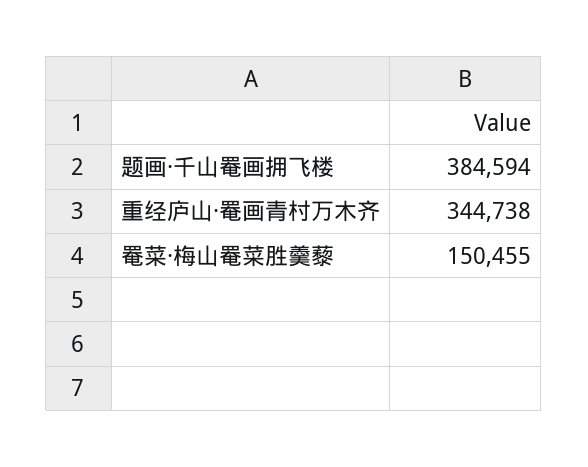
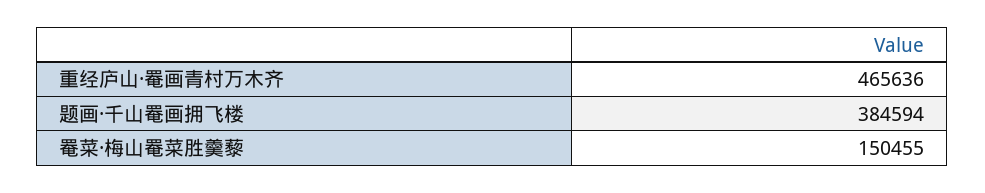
重经庐山·罨画青村万木齐: 344738 -> 465636

